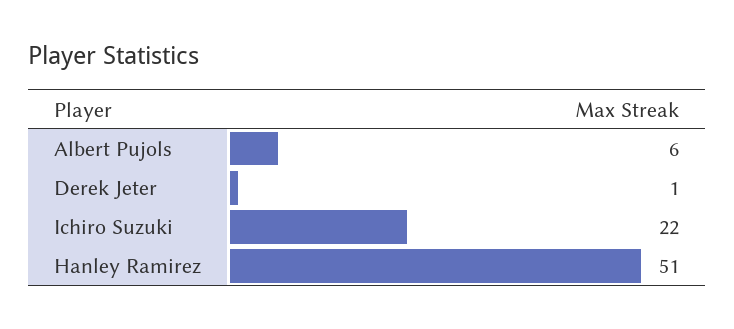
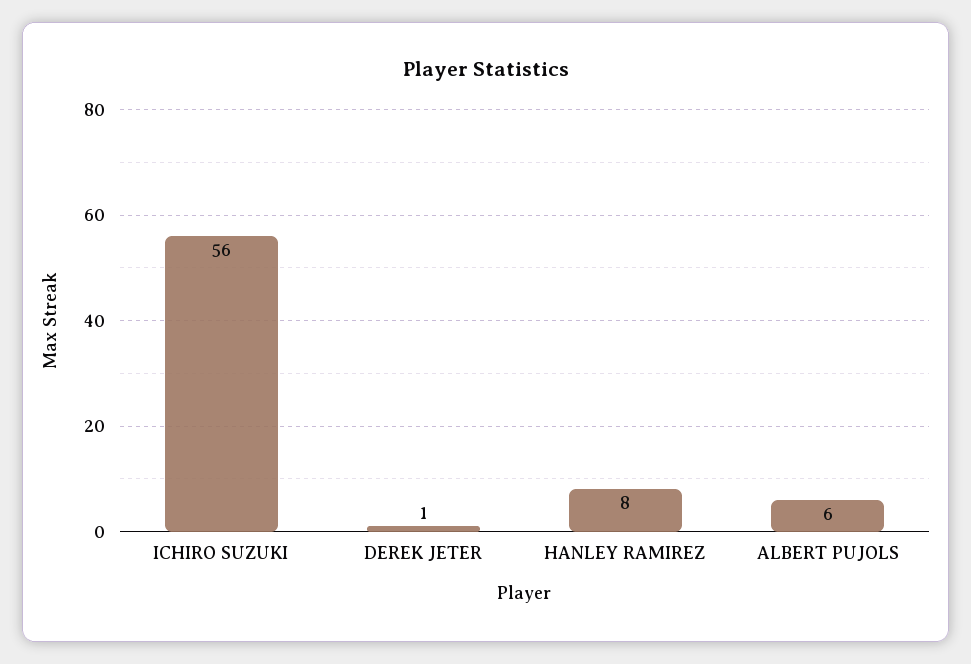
Ichiro Suzuki: 22 -> 56
Hanley Ramirez: 51 -> 8

